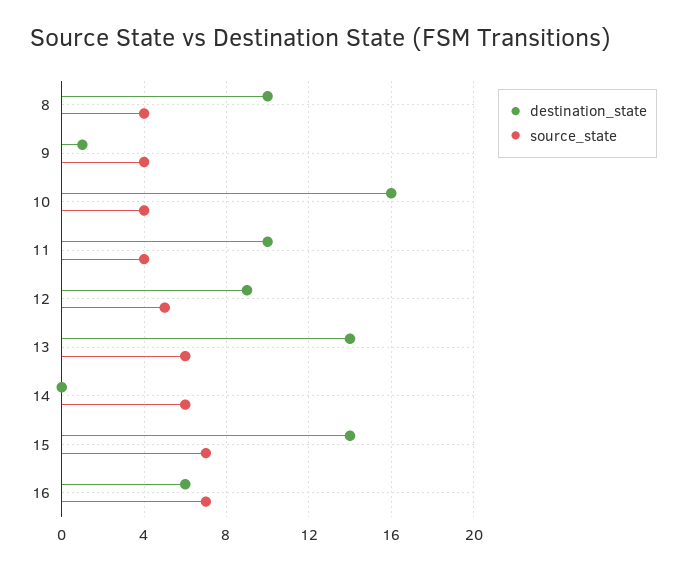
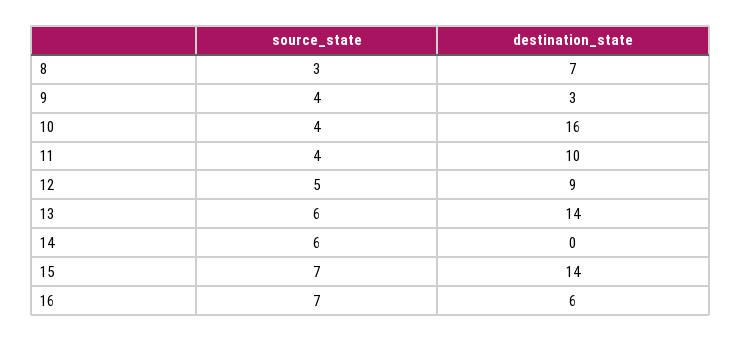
destination_state, 8: 10 -> 7
source_state, 8: 4 -> 3
destination_state, 9: 1 -> 3

